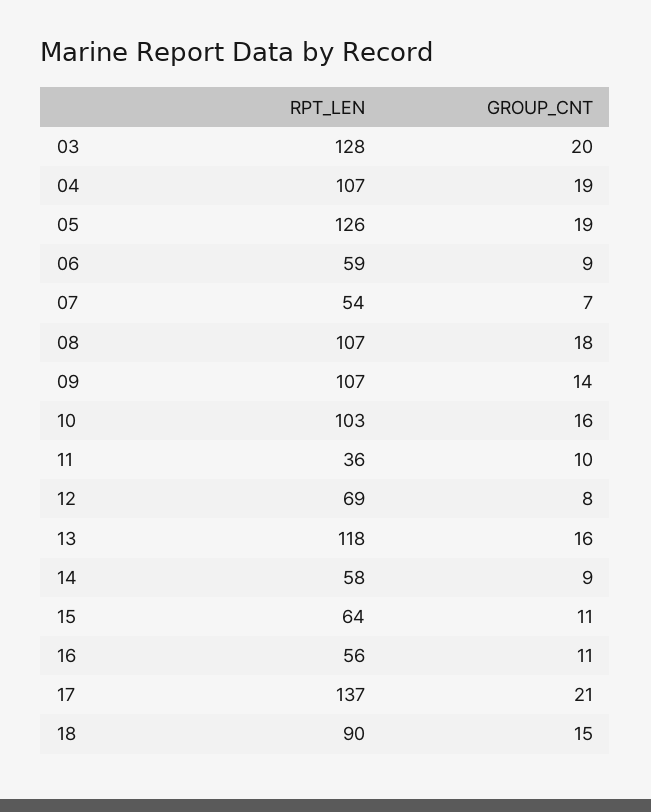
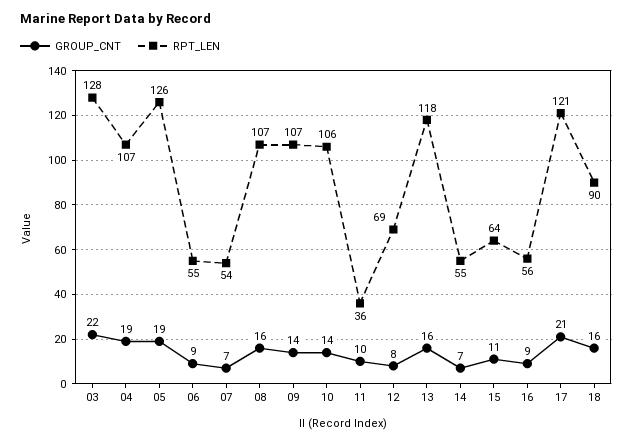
GROUP_CNT, 03: 20 -> 22
RPT_LEN, 06: 59 -> 55
GROUP_CNT, 08: 18 -> 16
RPT_LEN, 10: 103 -> 106
GROUP_CNT, 10: 16 -> 14
RPT_LEN, 14: 58 -> 55
GROUP_CNT, 14: 9 -> 7
GROUP_CNT, 16: 11 -> 9
RPT_LEN, 17: 137 -> 121
GROUP_CNT, 18: 15 -> 16

